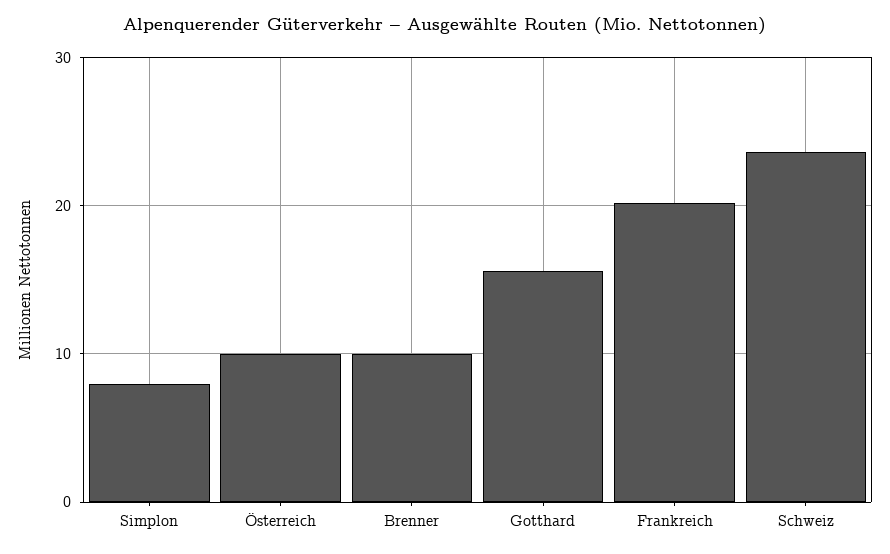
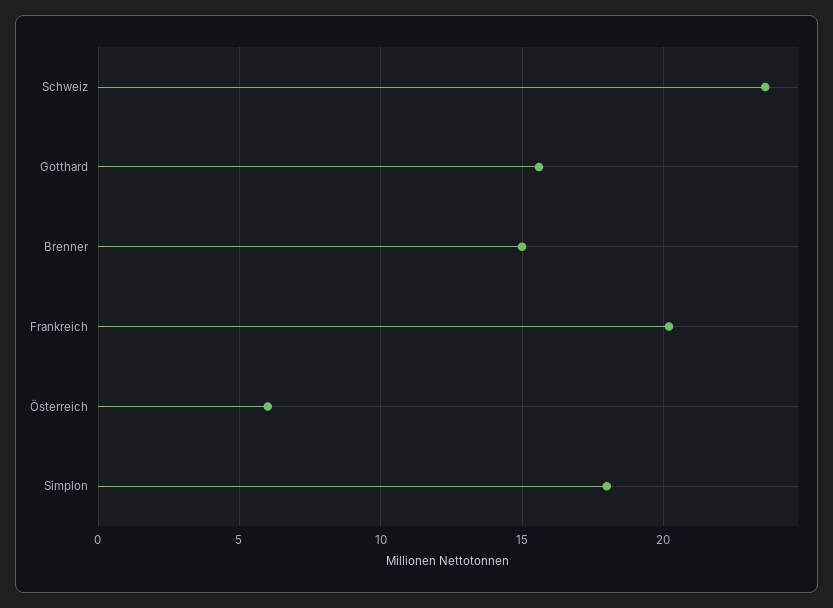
Simplon: 8 -> 18
Österreich: 10 -> 6
Brenner: 10 -> 15

